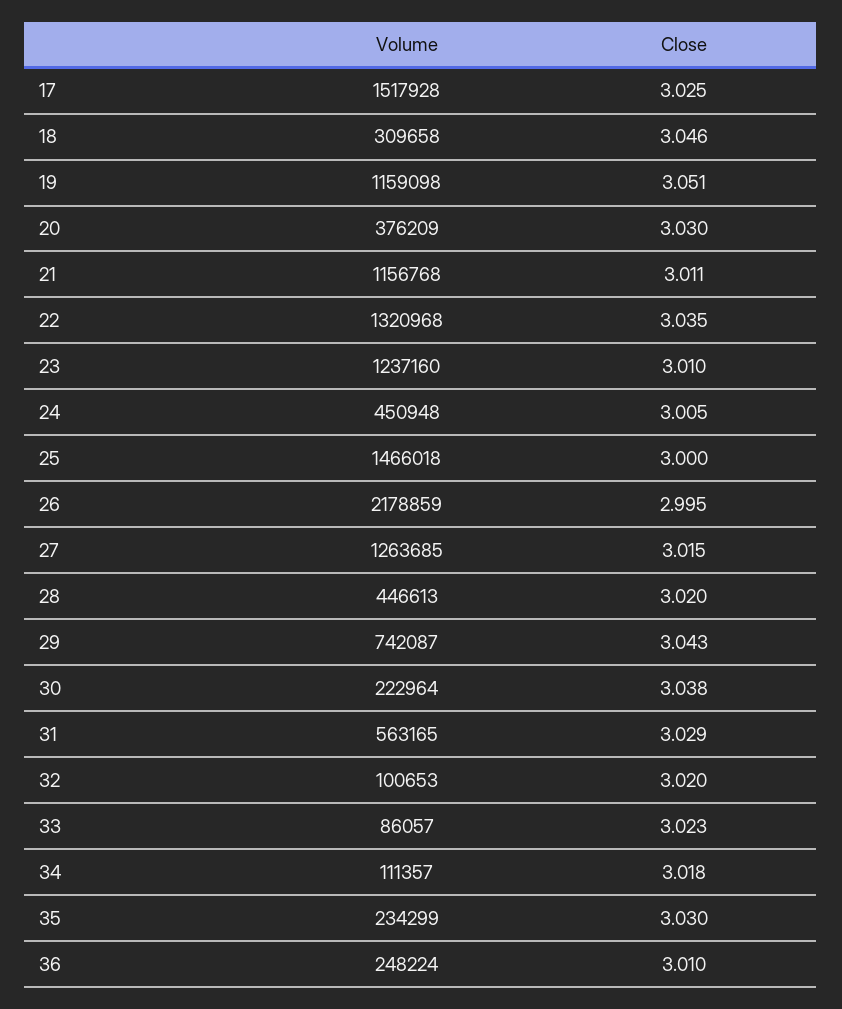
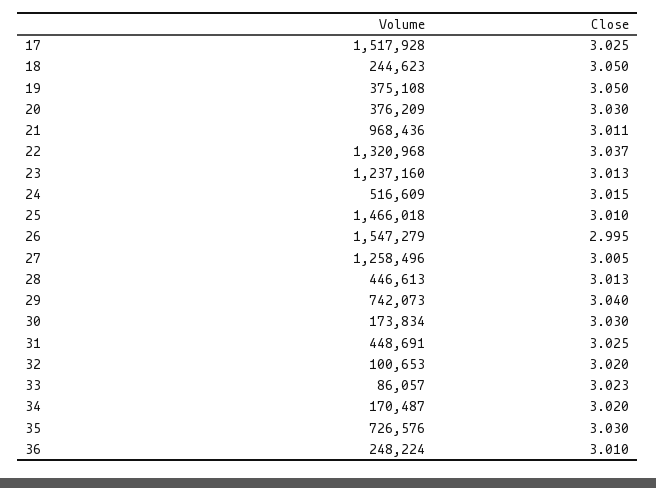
Volume, 18: 309658 -> 244623
Close, 18: 3.046 -> 3.05
Volume, 19: 1159098 -> 375108
Close, 19: 3.051 -> 3.05
Volume, 21: 1156768 -> 968436
Close, 22: 3.035 -> 3.037
Close, 23: 3.01 -> 3.013
Volume, 24: 450948 -> 516609
Close, 24: 3.005 -> 3.015
Close, 25: 3 -> 3.01
Volume, 26: 2178859 -> 1547279
Volume, 27: 1263685 -> 1258496
Close, 27: 3.015 -> 3.005
Close, 28: 3.02 -> 3.013
Volume, 29: 742087 -> 742073
Close, 29: 3.043 -> 3.04
Volume, 30: 222964 -> 173834
Close, 30: 3.038 -> 3.03
Volume, 31: 563165 -> 448691
Close, 31: 3.029 -> 3.025
Volume, 34: 111357 -> 170487
Close, 34: 3.018 -> 3.02
Volume, 35: 234299 -> 726576

